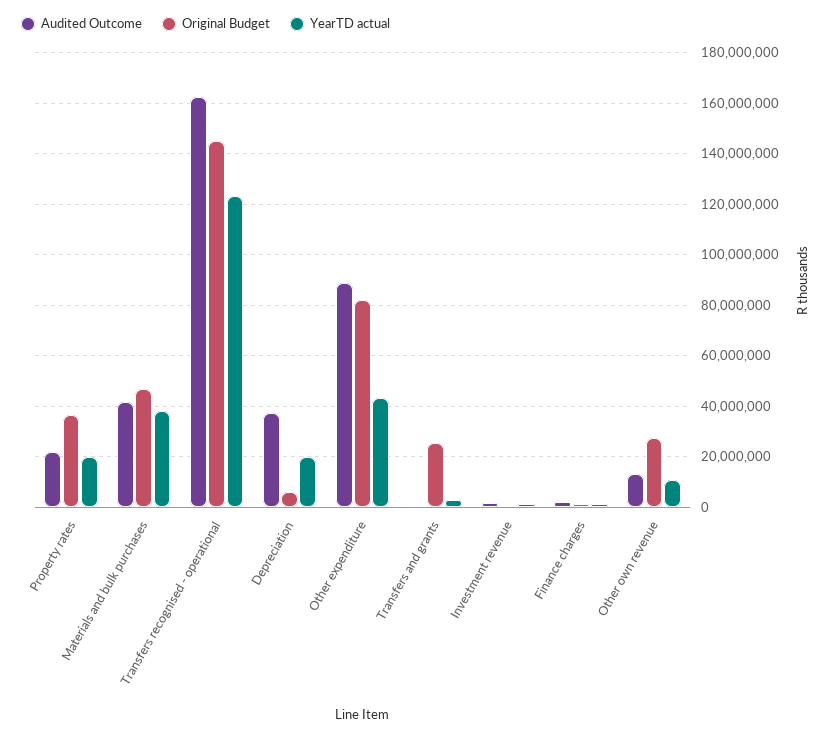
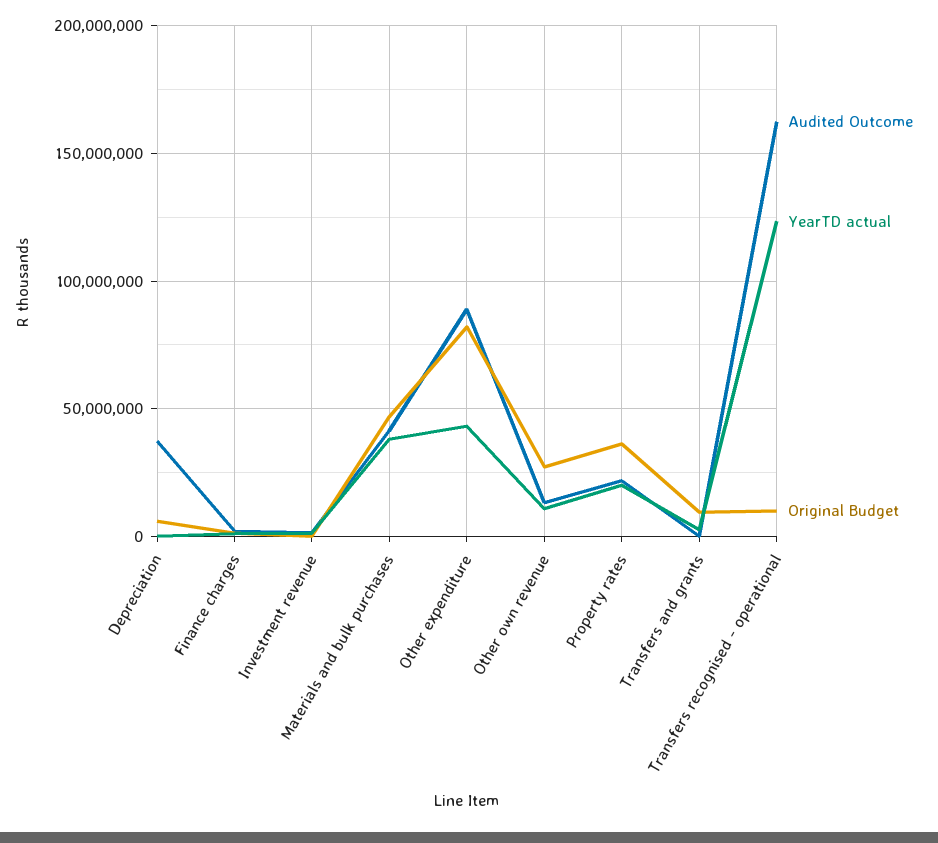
Original Budget, Transfers recognised - operational: 145000000 -> 10000000
YearTD actual, Depreciation: 20000000 -> 0
Original Budget, Transfers and grants: 25000000 -> 10000000

